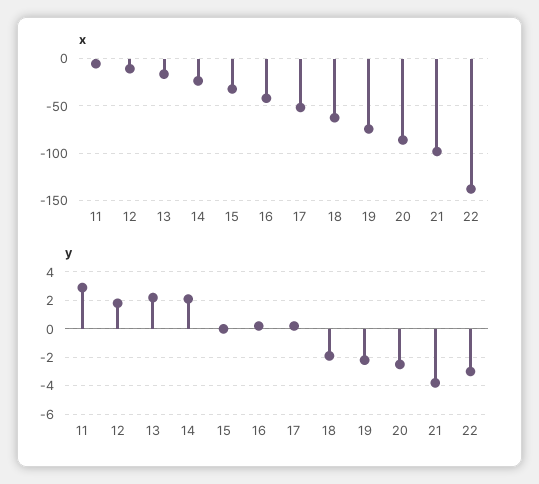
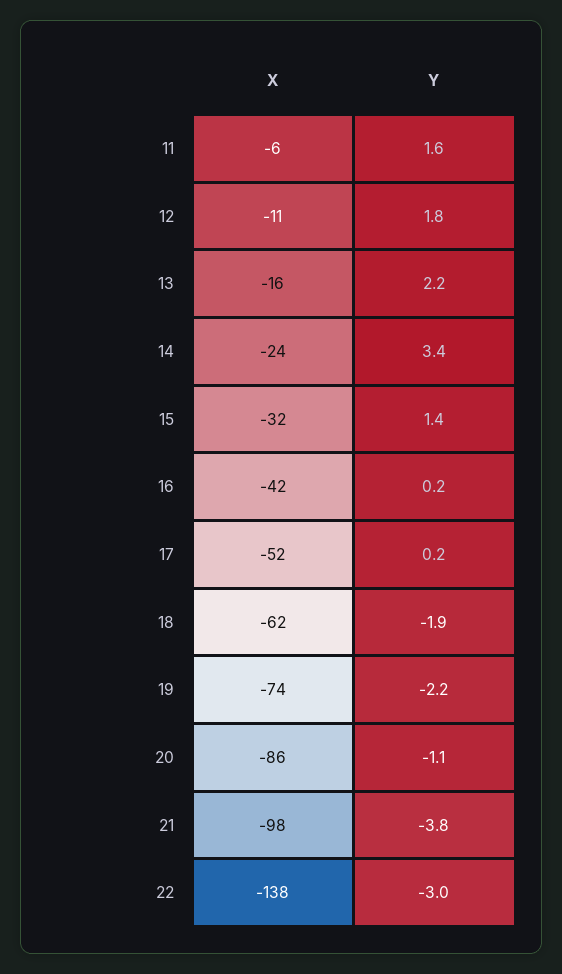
y, 11: 3 -> 1.6
y, 14: 2 -> 3.4
y, 15: 0 -> 1.4
y, 20: -2.5 -> -1.1

